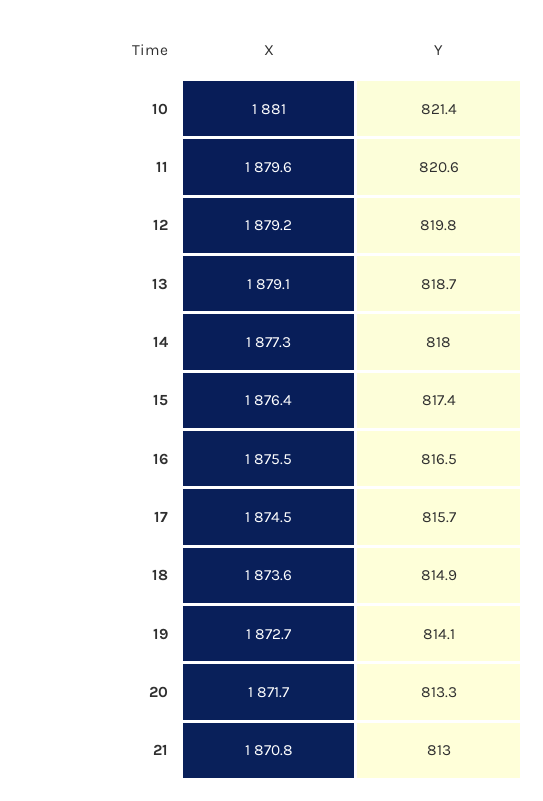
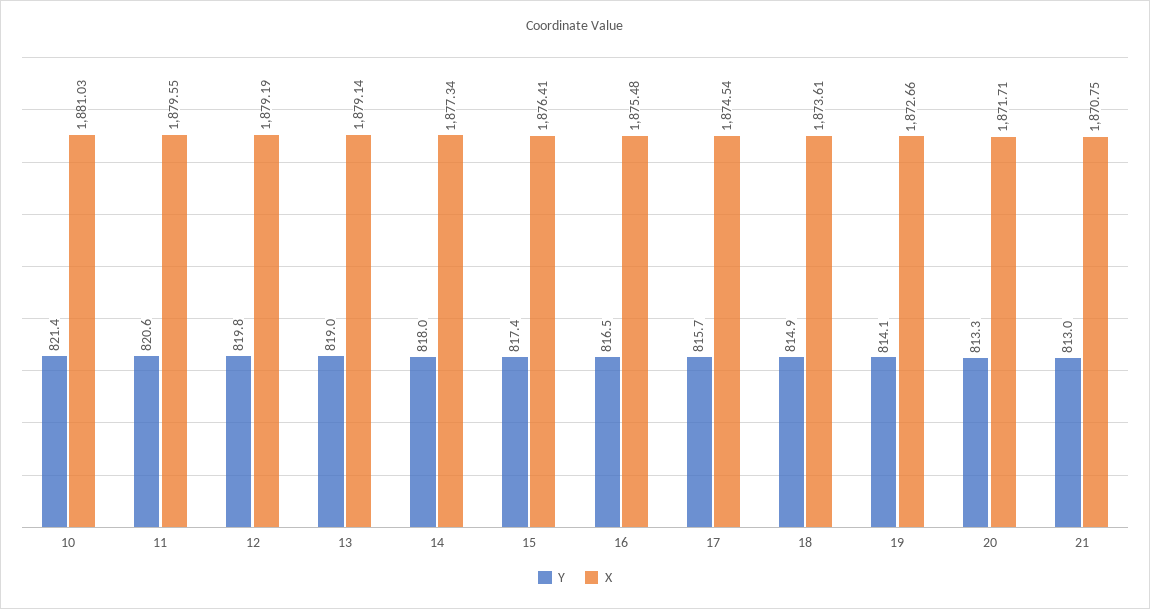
Y, 13: 818.7 -> 819

